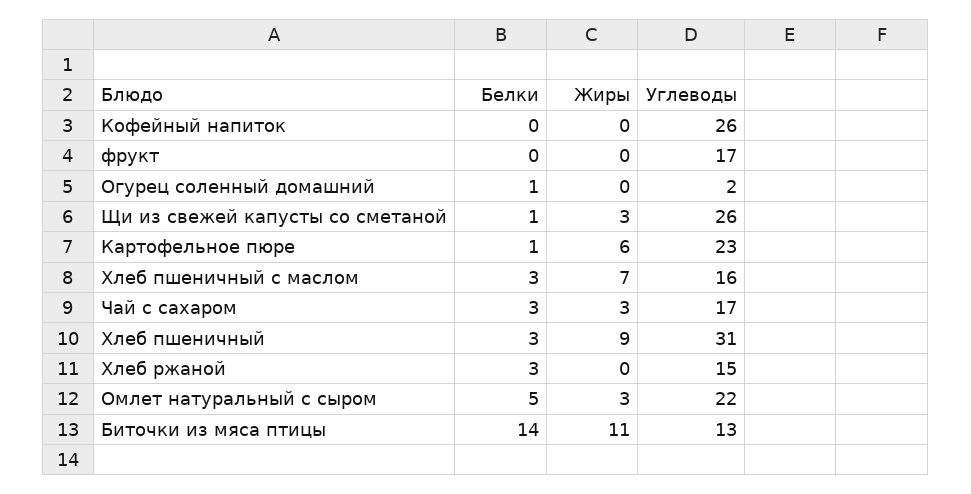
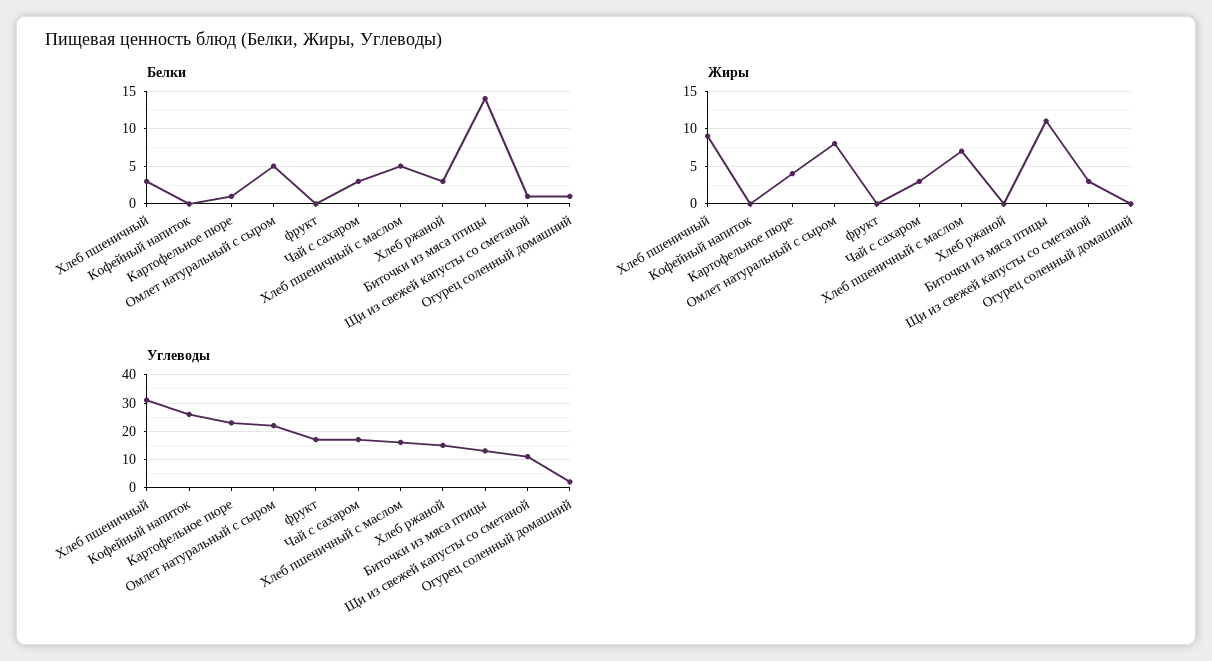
Углеводы, Щи из свежей капусты со сметаной: 26 -> 10
Жиры, Картофельное пюре: 6 -> 4
Белки, Хлеб пшеничный с маслом: 3 -> 5
Жиры, Омлет натуральный с сыром: 3 -> 8

